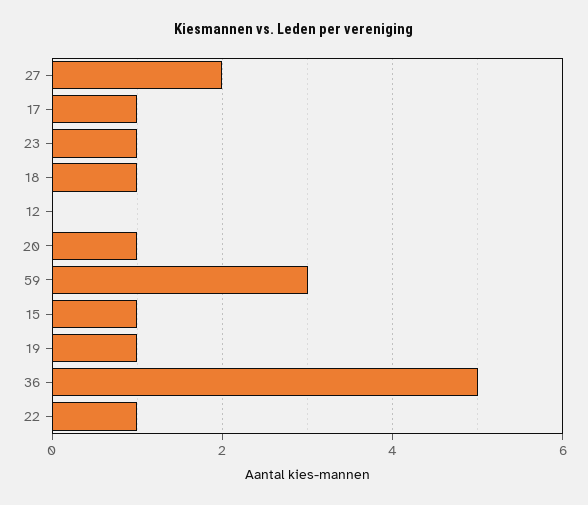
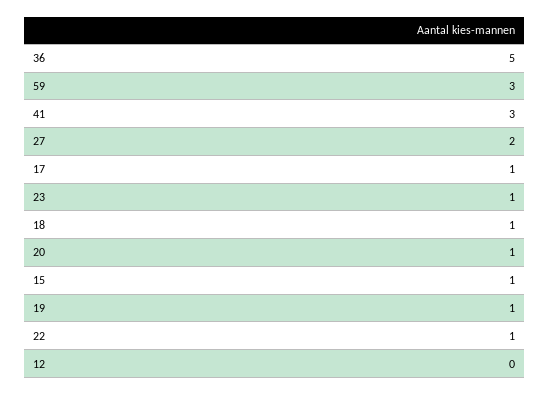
41: none -> 3

